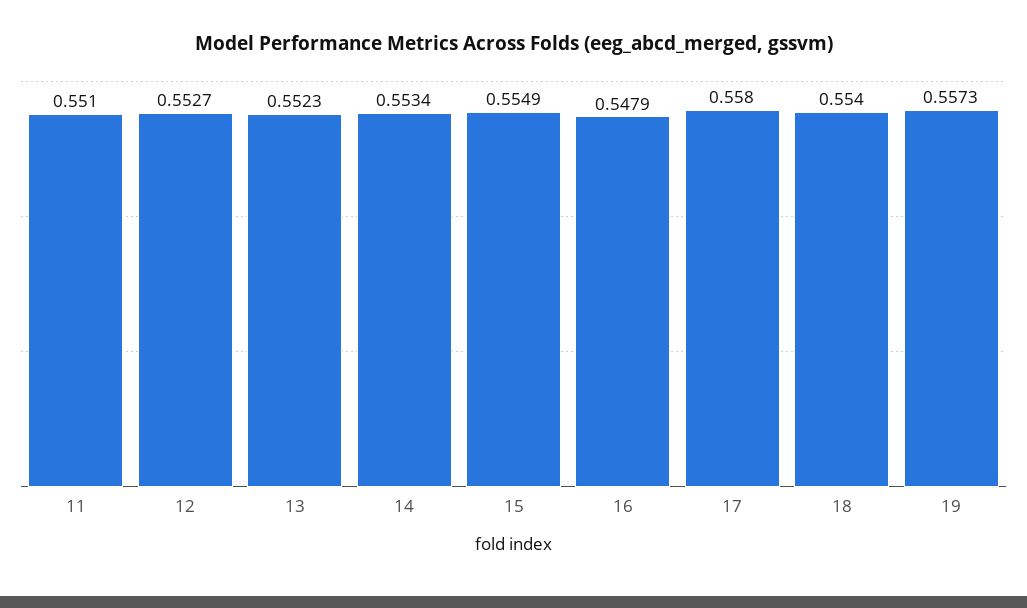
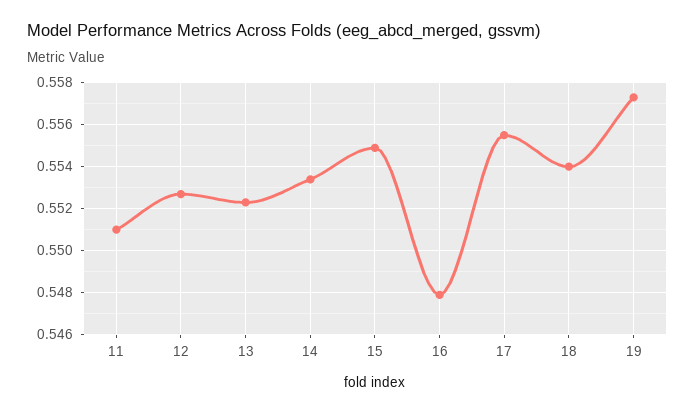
17: 0.558 -> 0.5555

